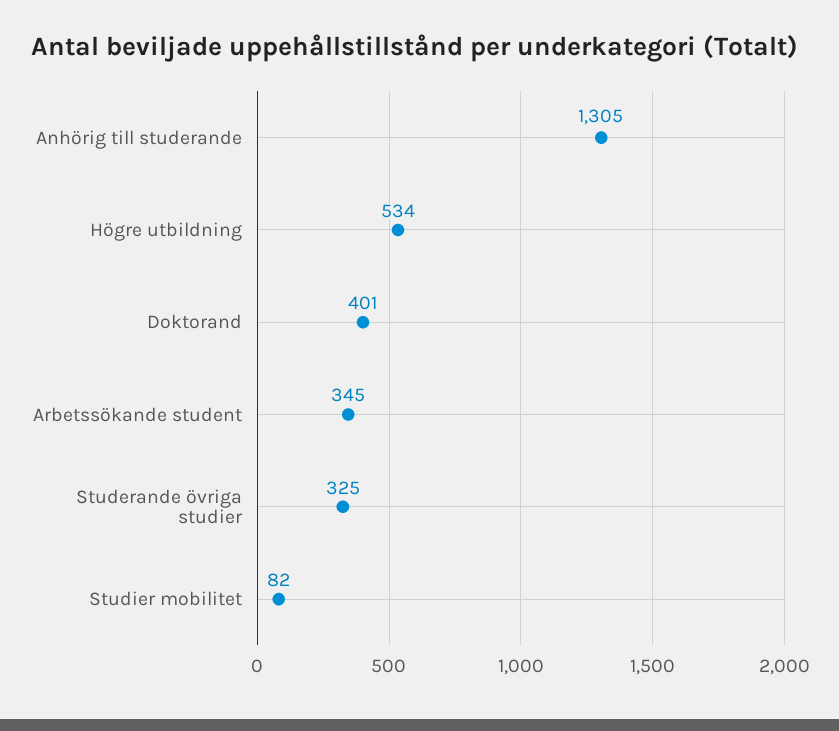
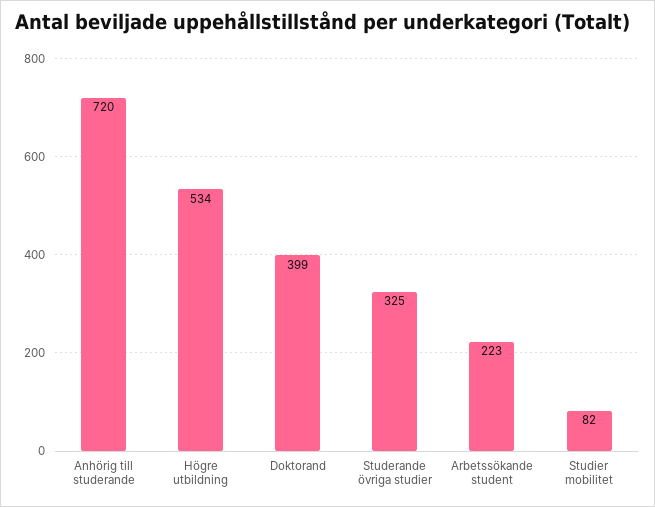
Anhörig till studerande: 1305 -> 720
Doktorand: 401 -> 399
Arbetssökande student: 345 -> 223

